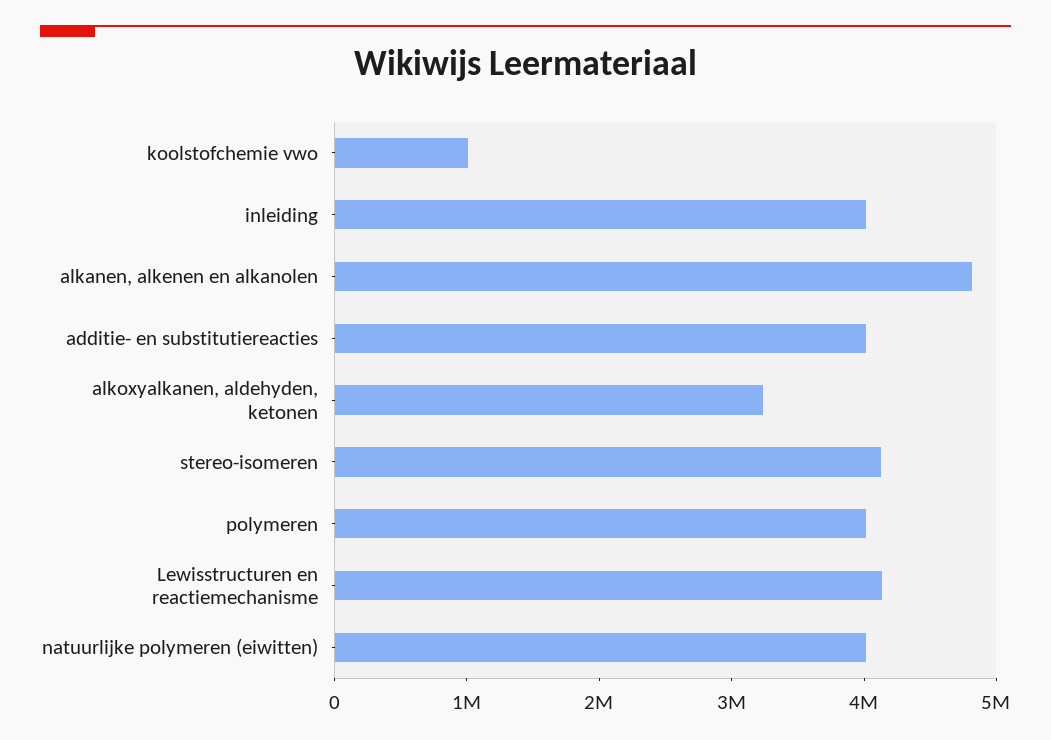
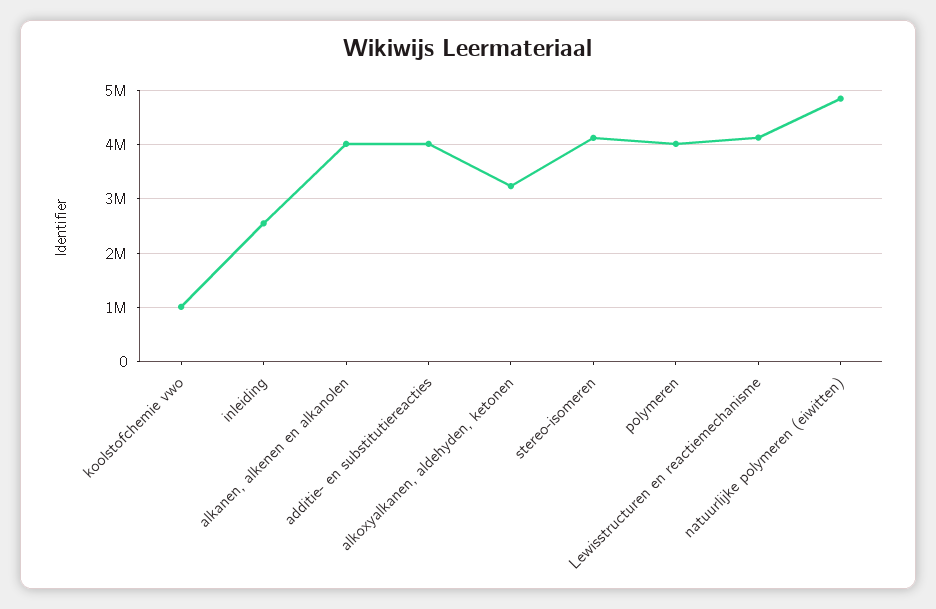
inleiding: 4000000 -> 2600000
alkanen, alkenen en alkanolen: 4800000 -> 4000000
natuurlijke polymeren (eiwitten): 4000000 -> 4800000

